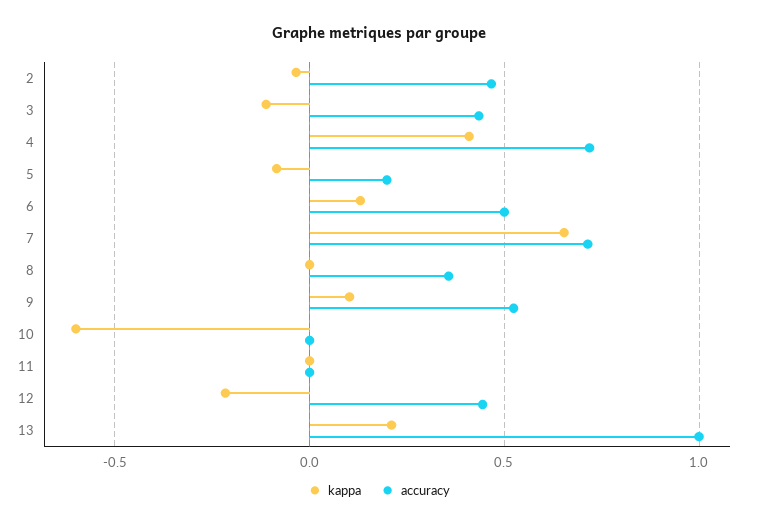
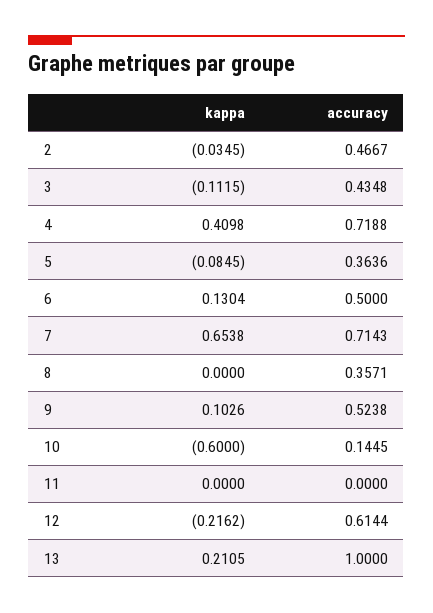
accuracy, 5: 0.2 -> 0.3636
accuracy, 10: 0 -> 0.1445
accuracy, 12: 0.45 -> 0.6144

